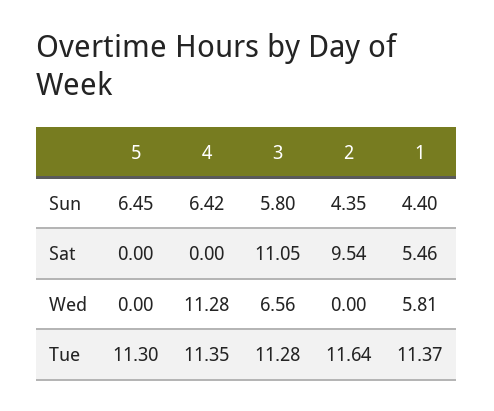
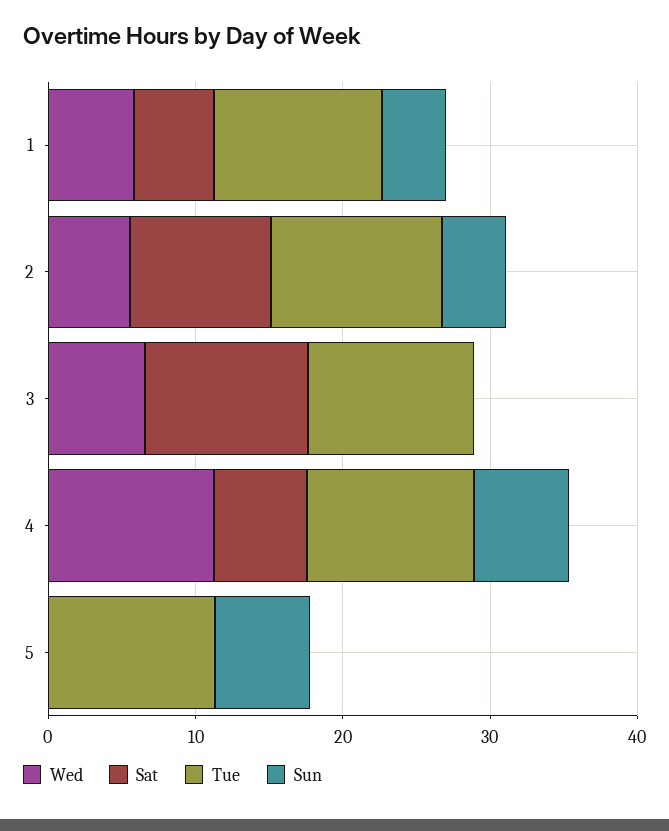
Sun, 3: 5.8 -> 0
Sat, 4: 0 -> 6
Wed, 2: 0 -> 6

